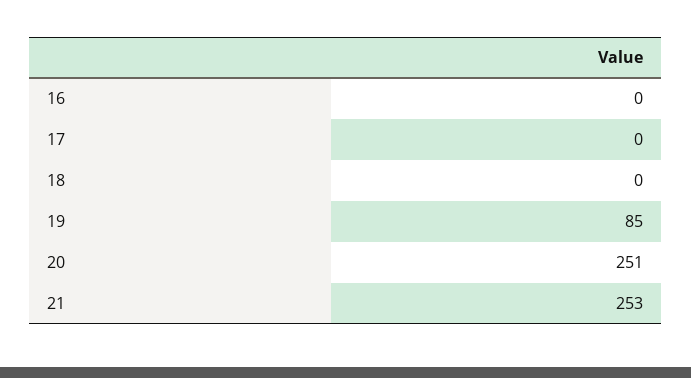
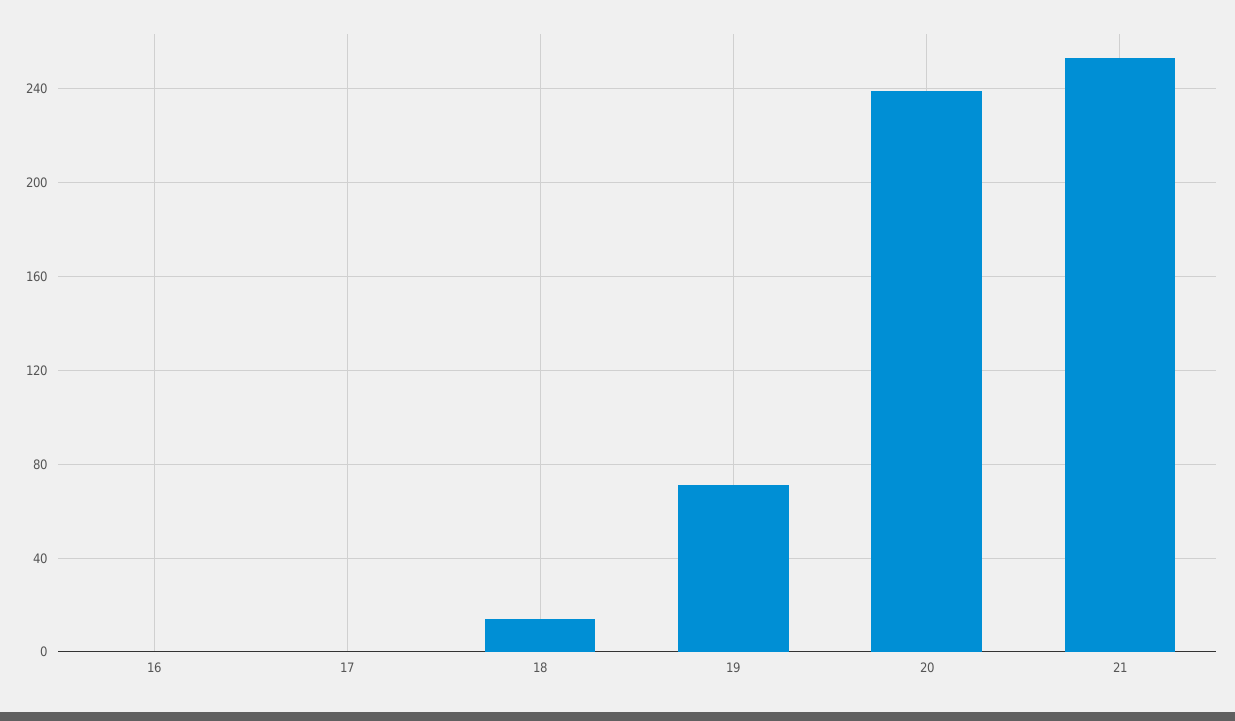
18: 0 -> 15
19: 85 -> 70
20: 251 -> 240

